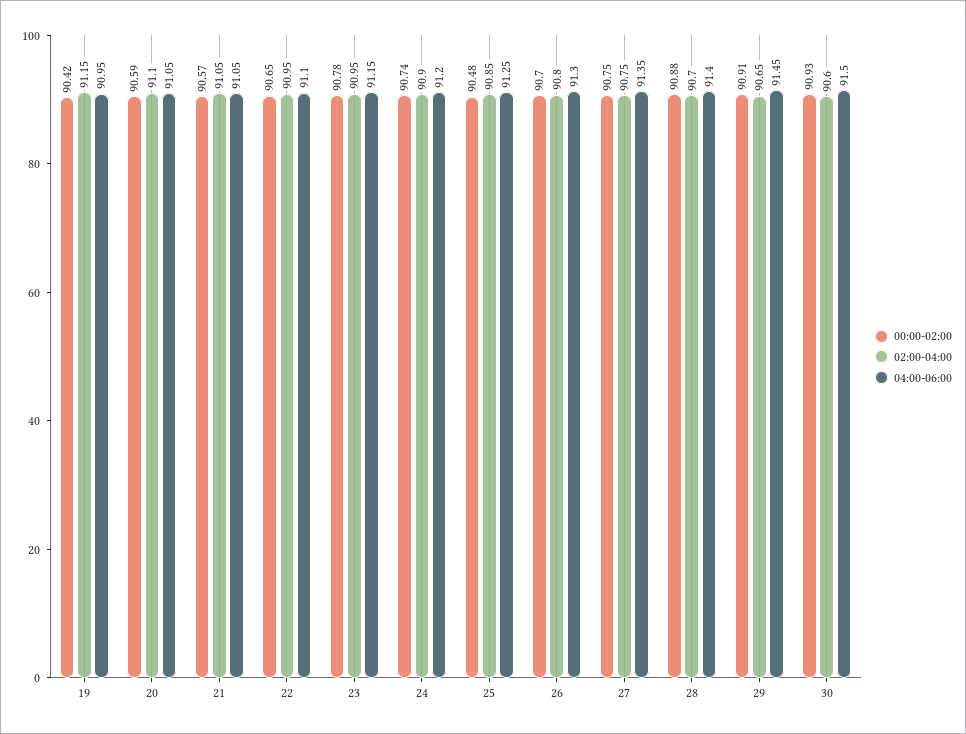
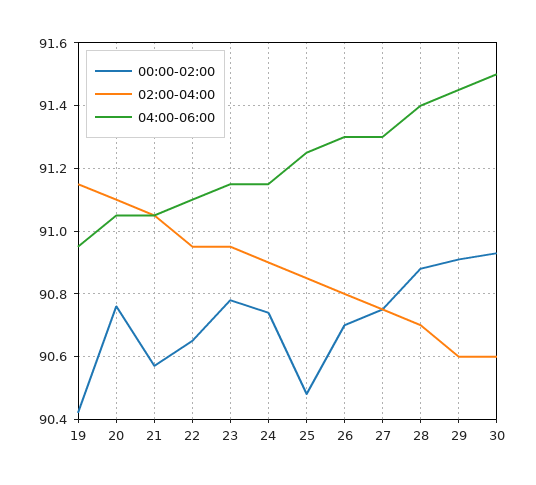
00:00-02:00, 20: 90.59 -> 90.75
04:00-06:00, 24: 91.2 -> 91.15
04:00-06:00, 27: 91.35 -> 91.3
02:00-04:00, 29: 90.65 -> 90.6

